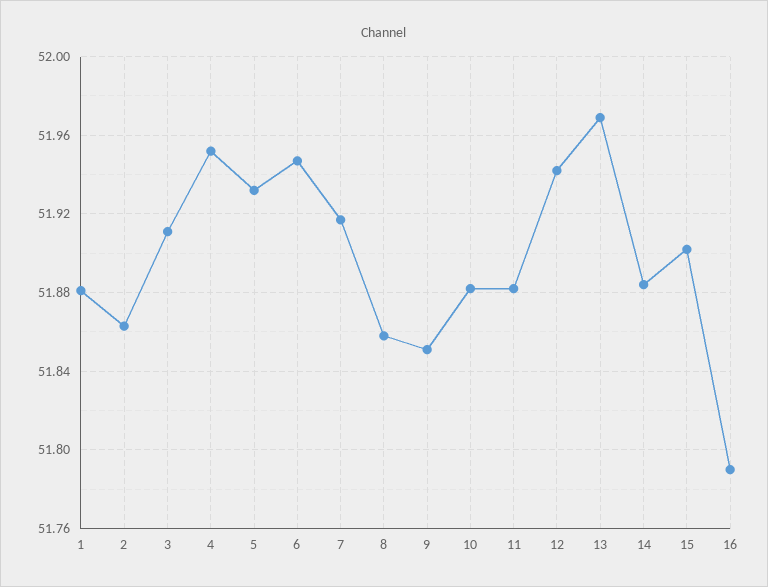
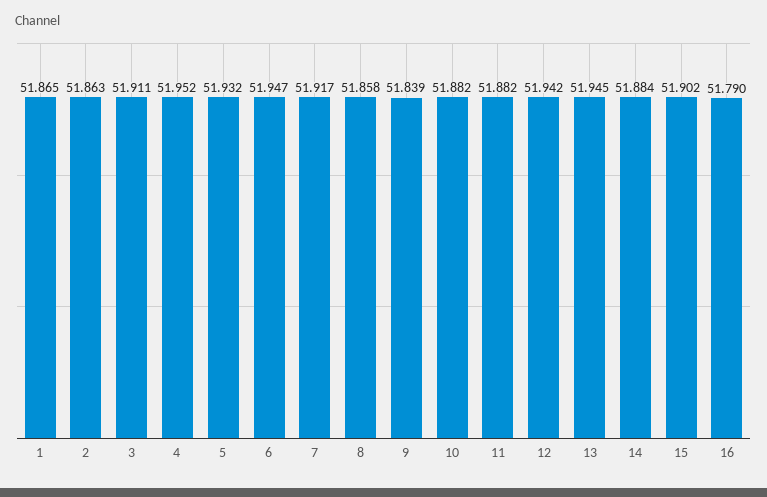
1: 51.88 -> 51.865
9: 51.85 -> 51.839
13: 51.97 -> 51.945

